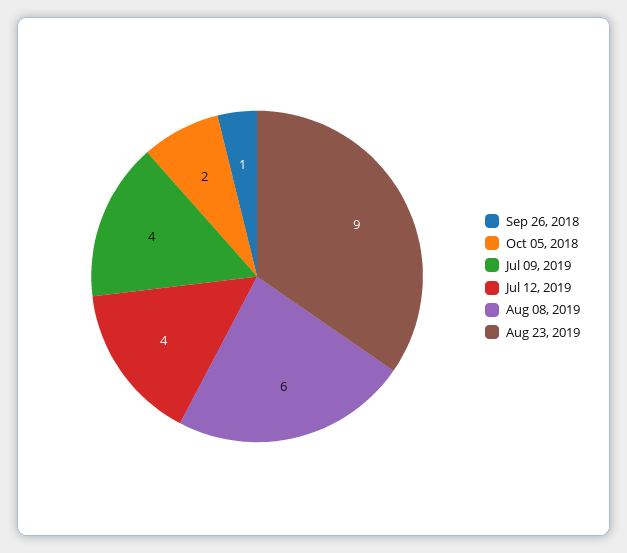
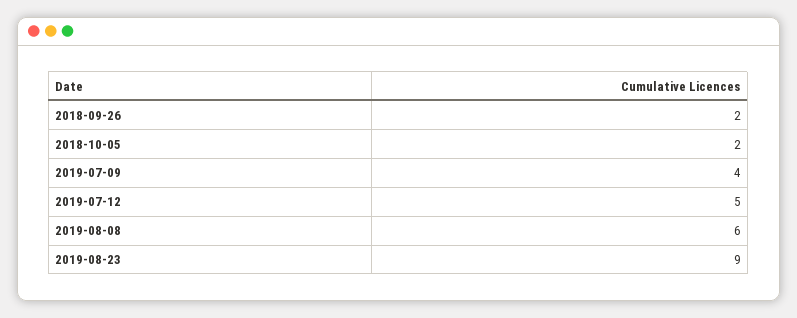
Sep 26, 2018: 1 -> 2
Jul 12, 2019: 4 -> 5

